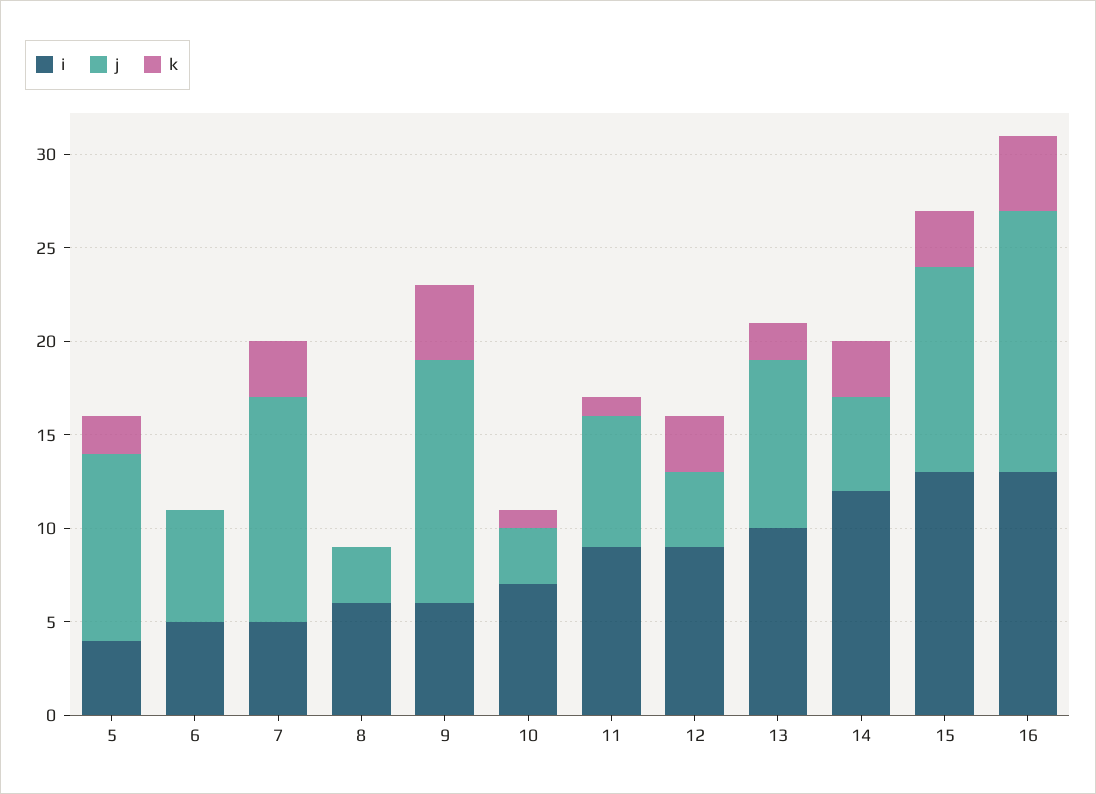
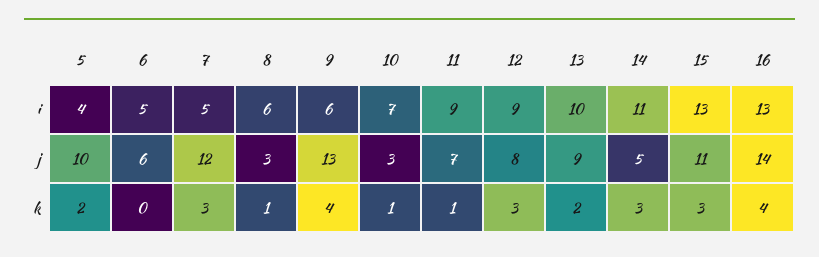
k, 8: 0 -> 1
j, 12: 4 -> 8
i, 14: 12 -> 11

